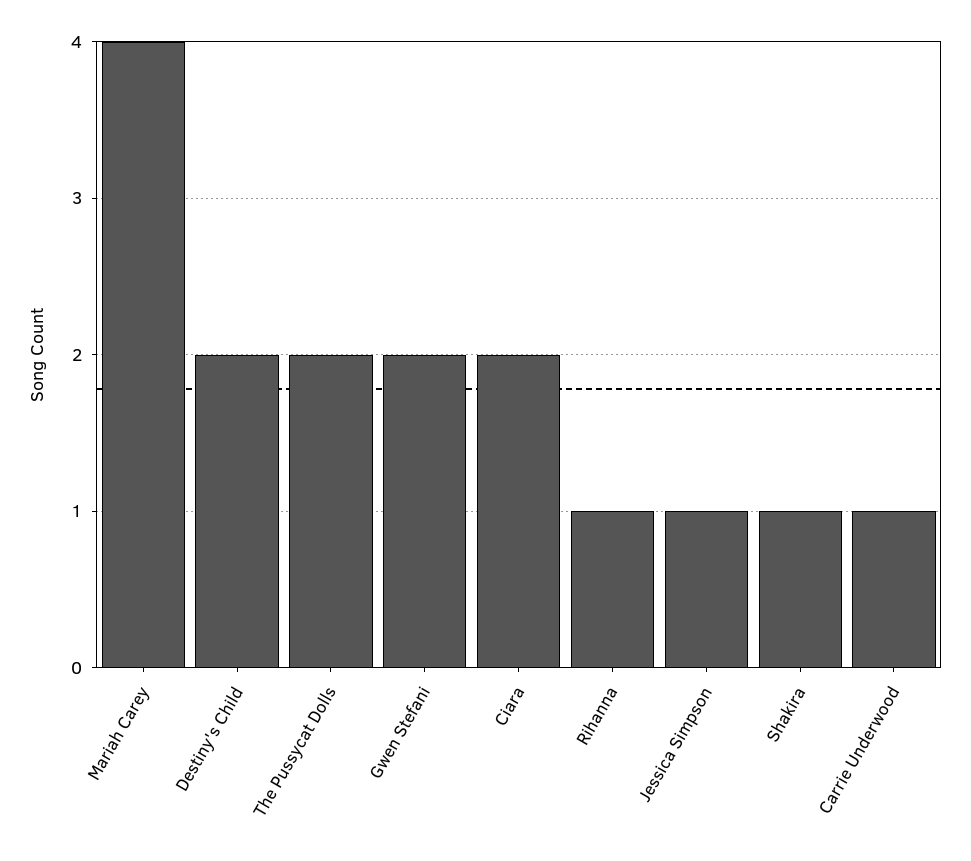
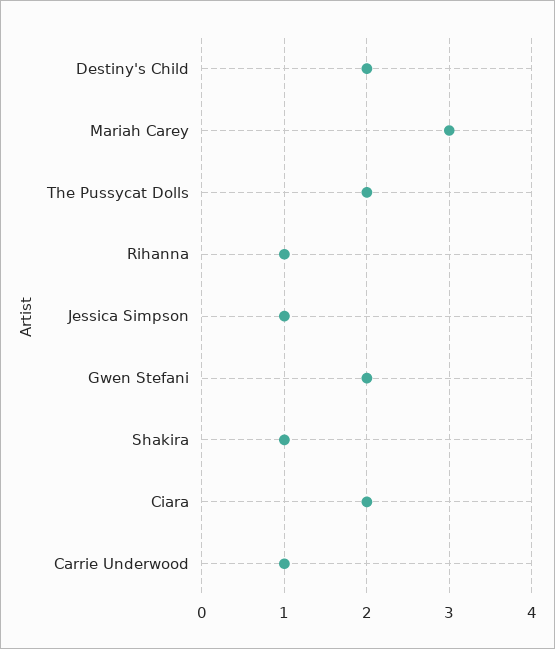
Mariah Carey: 4 -> 3

